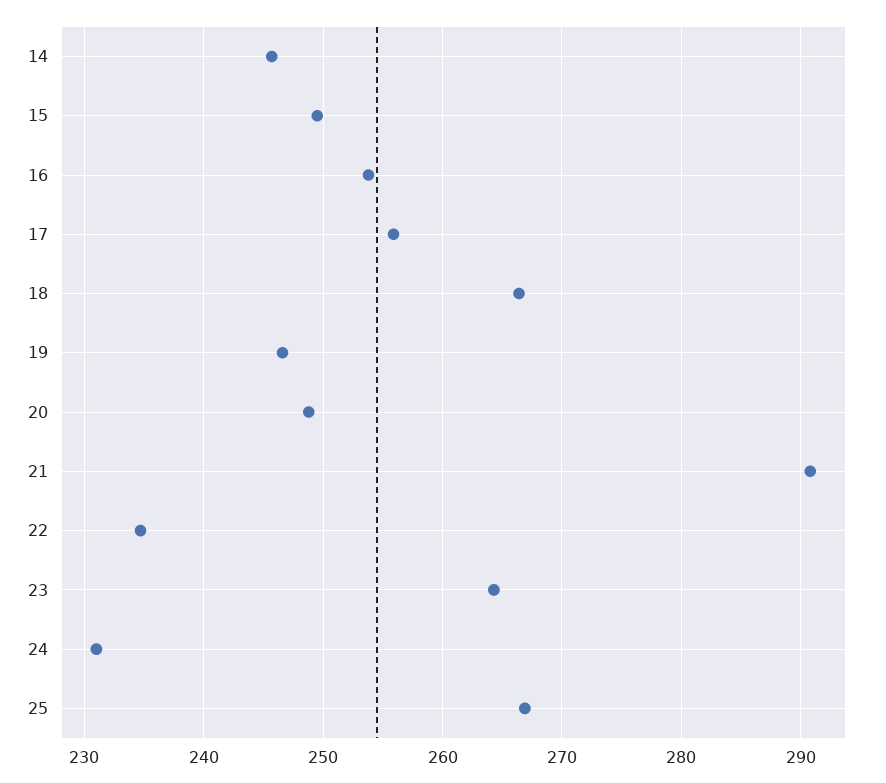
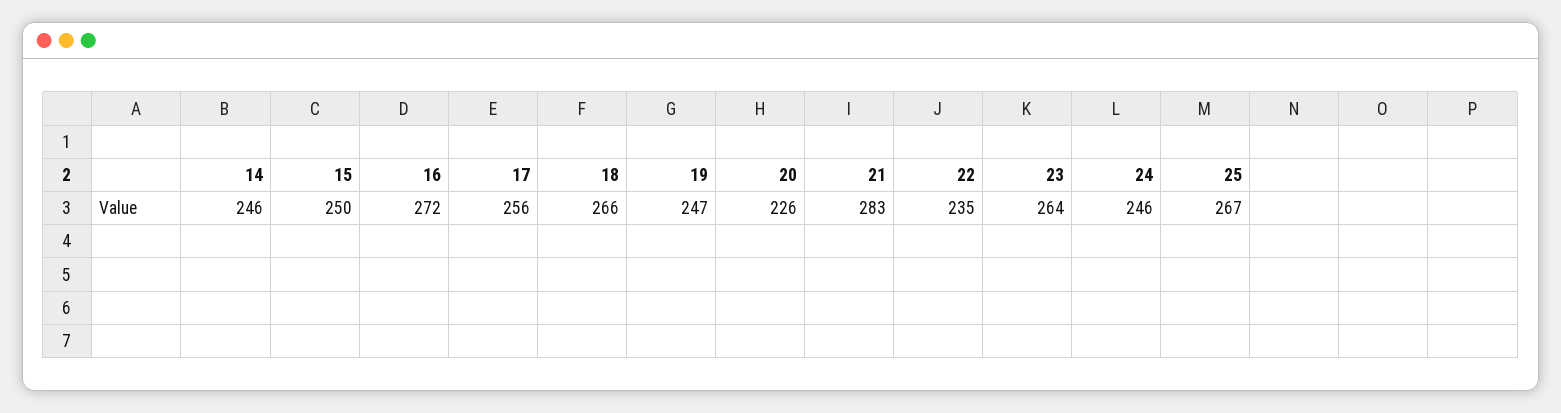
16: 254 -> 272
20: 249 -> 226
21: 291 -> 283
24: 231 -> 246

